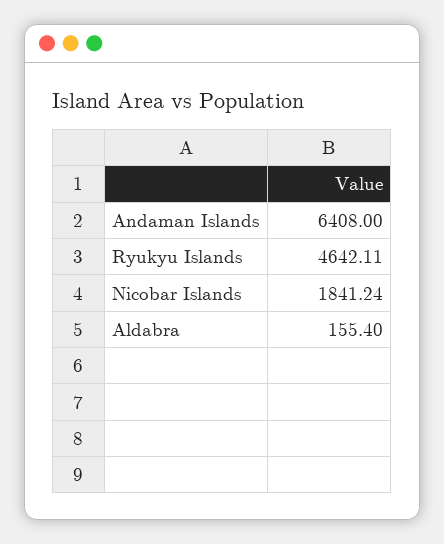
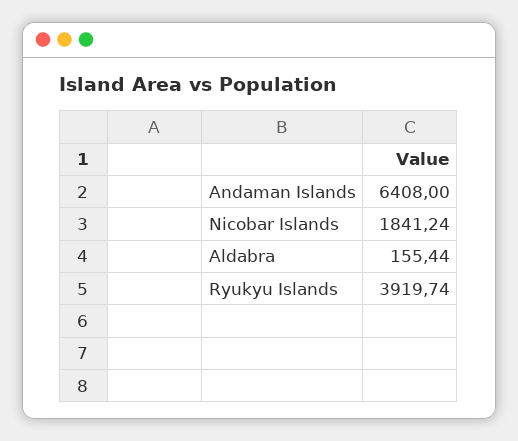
Ryukyu Islands: 4642.11 -> 3919.74
Aldabra: 155.4 -> 155.44

